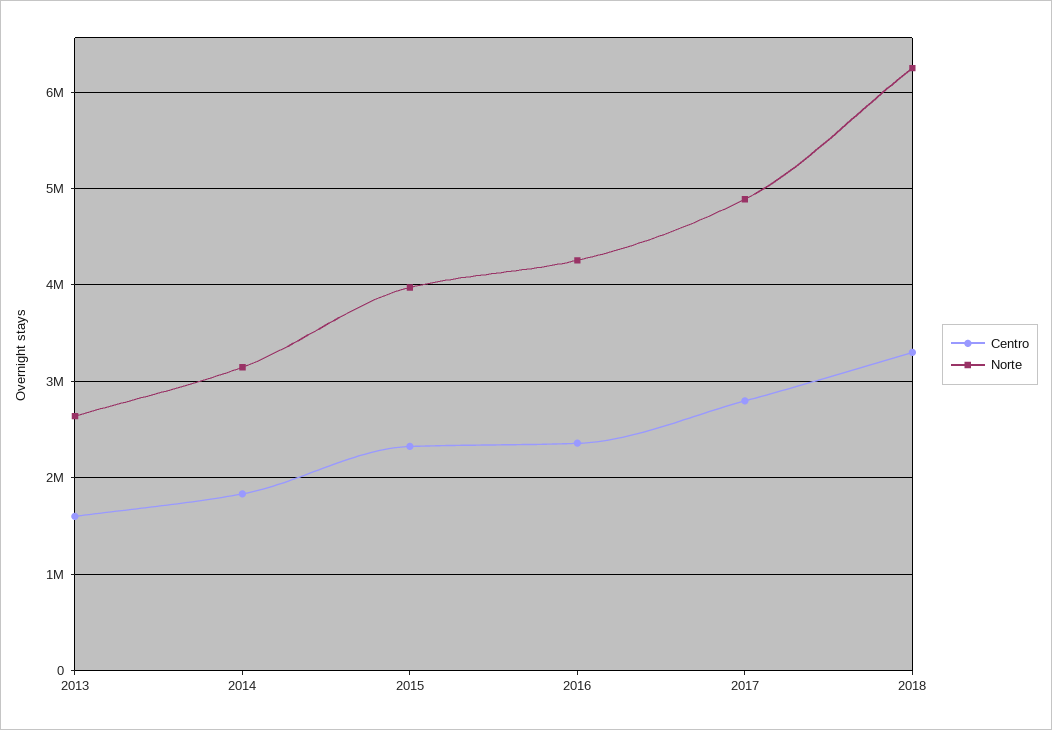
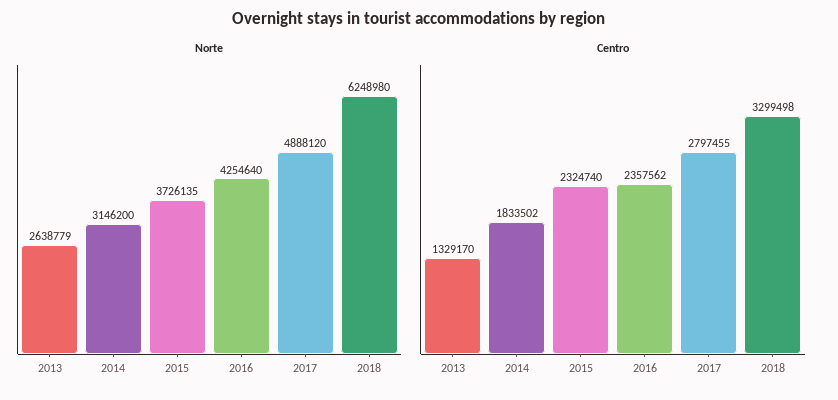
Centro, 2013: 1600000 -> 1329170
Norte, 2015: 4000000 -> 3726135

